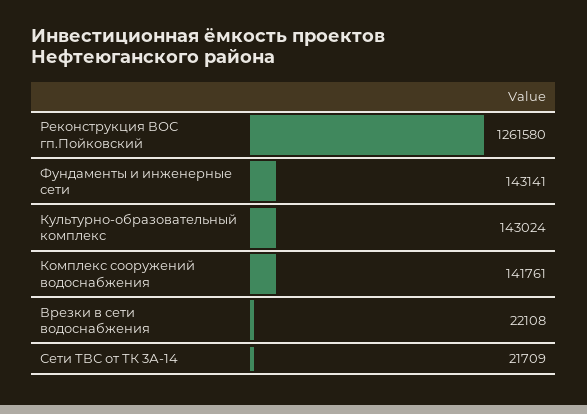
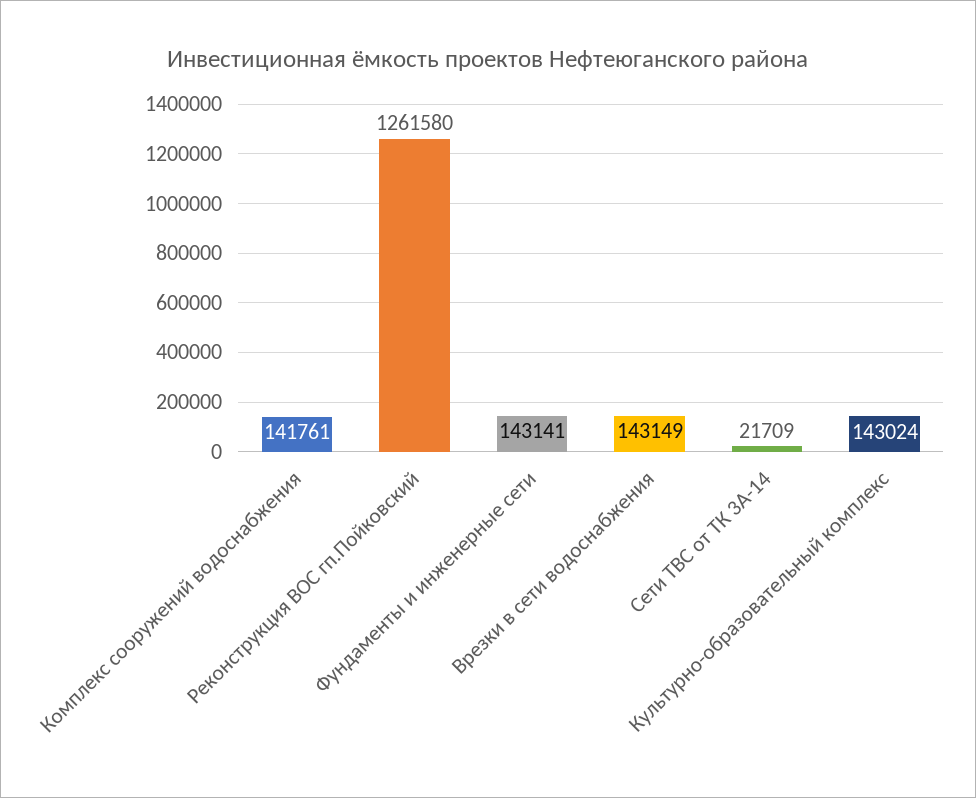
Врезки в сети водоснабжения: 22108 -> 143149

